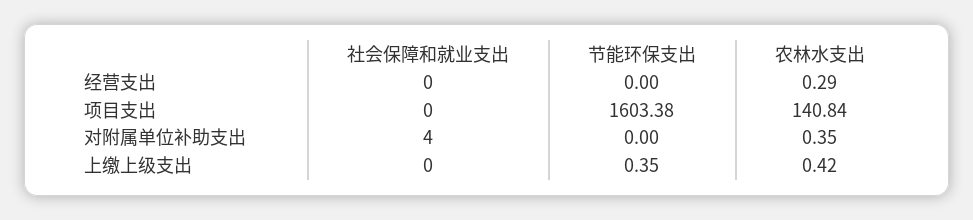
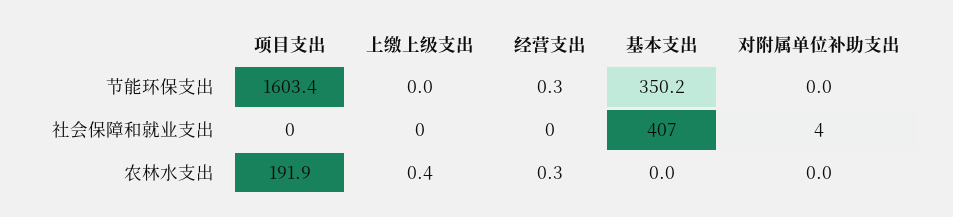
节能环保支出, 经营支出: 0 -> 0.3
农林水支出, 项目支出: 140.84 -> 191.9
农林水支出, 对附属单位补助支出: 0.35 -> 0
节能环保支出, 上缴上级支出: 0.35 -> 0
节能环保支出, 基本支出: none -> 350.2
社会保障和就业支出, 基本支出: none -> 407
农林水支出, 基本支出: none -> 0

